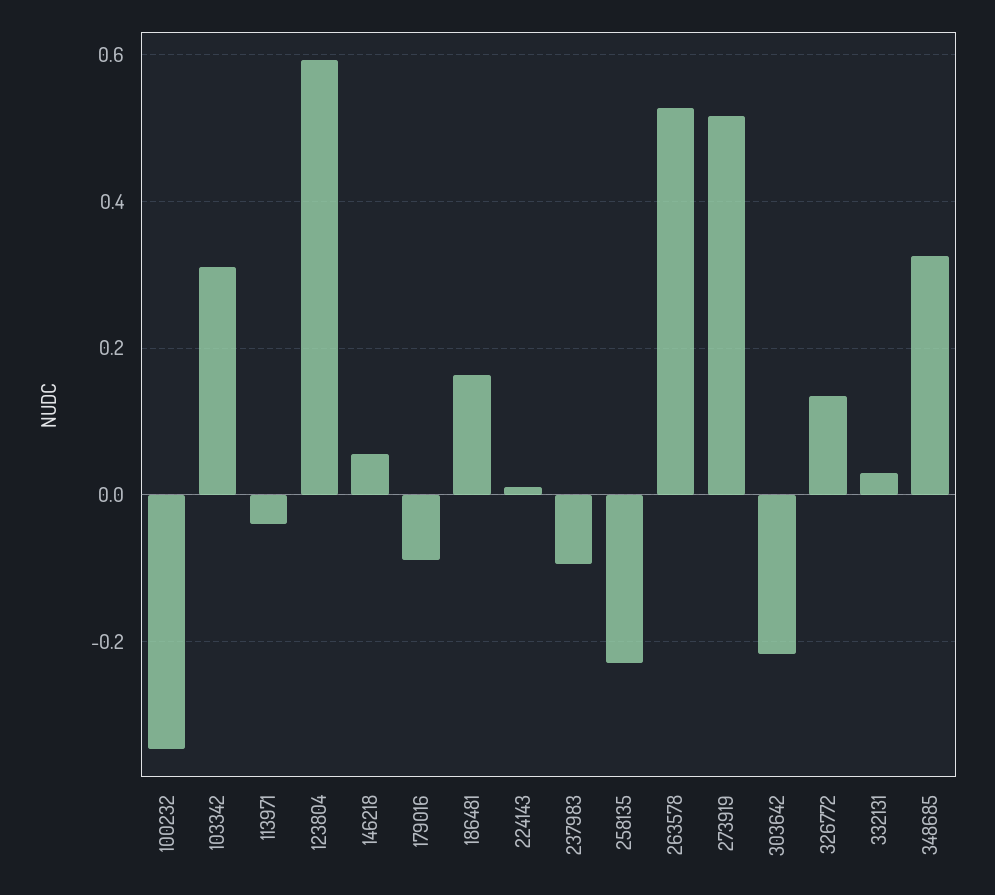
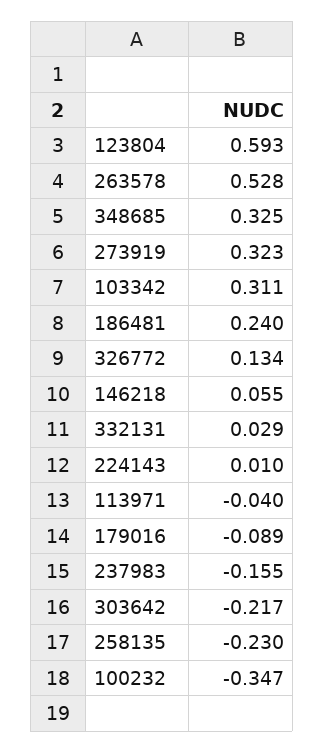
186481: 0.16 -> 0.24
237983: -0.1 -> -0.155
273919: 0.52 -> 0.323

